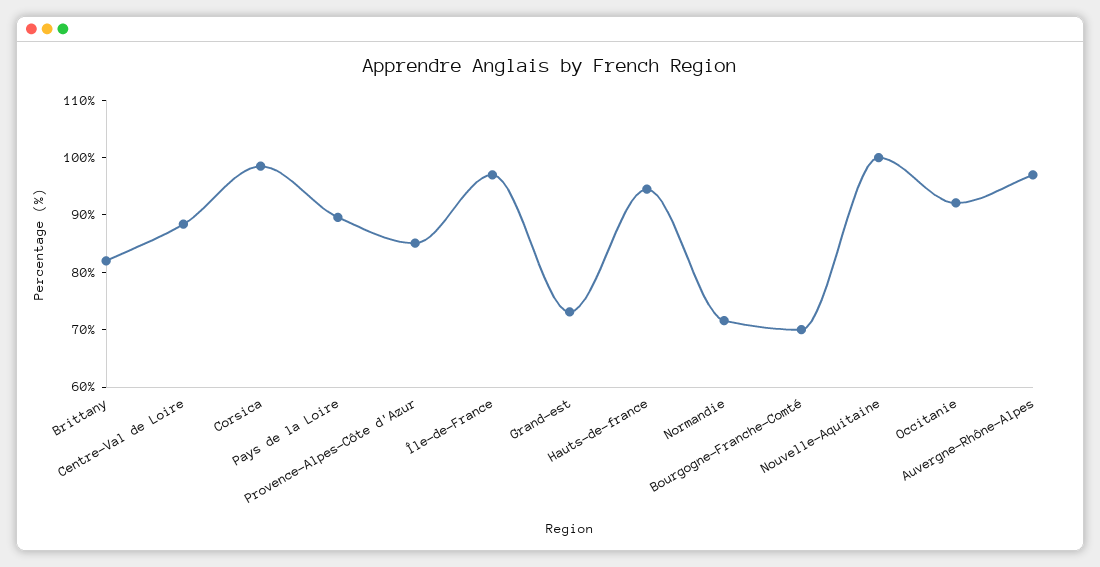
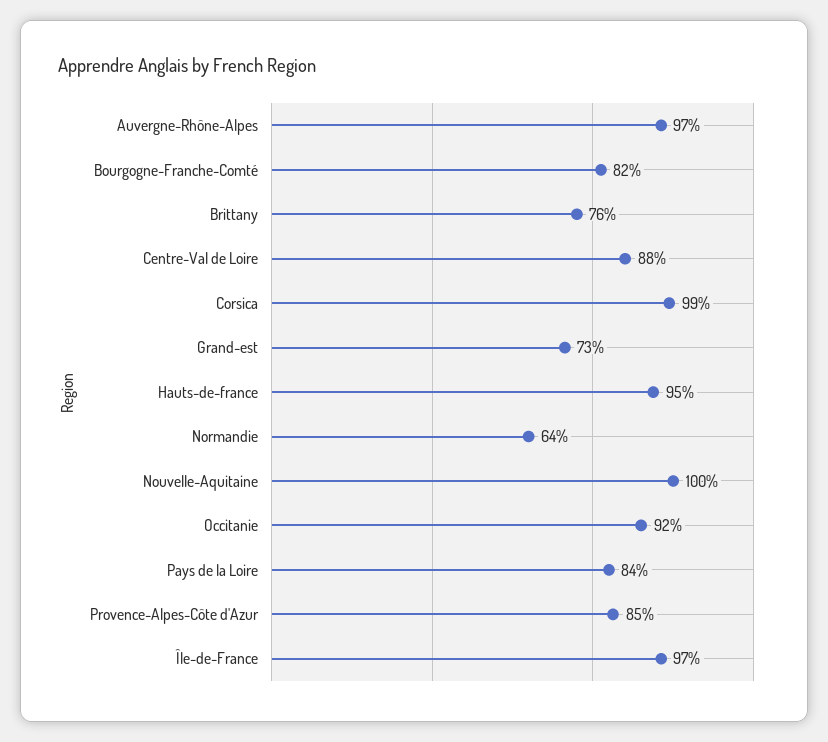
Brittany: 82 -> 76
Pays de la Loire: 90 -> 84
Normandie: 72 -> 64
Bourgogne-Franche-Comté: 70 -> 82

